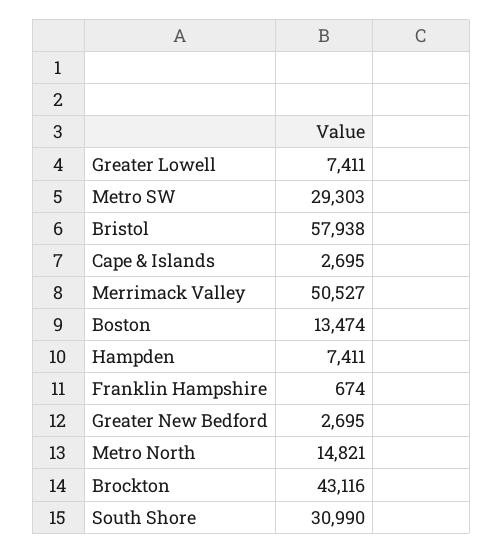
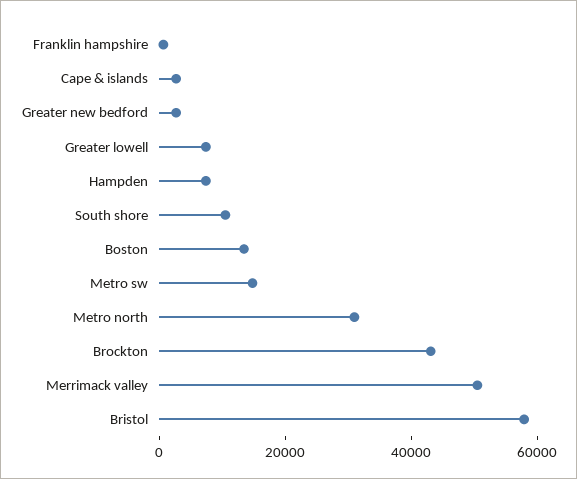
Metro SW: 29303 -> 15000
Metro North: 14821 -> 30000
South Shore: 30990 -> 10000

